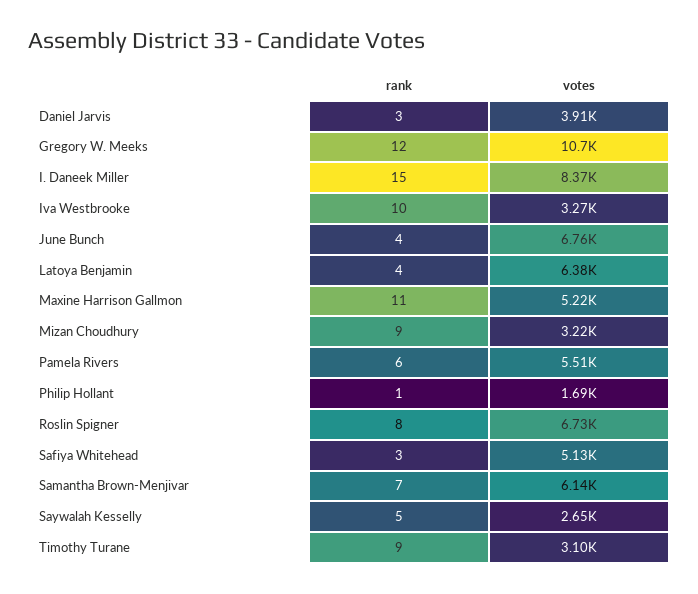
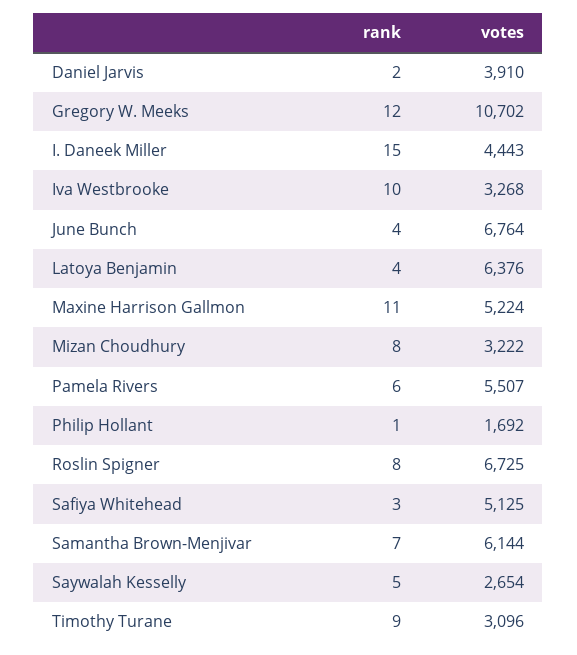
rank, Daniel Jarvis: 3 -> 2
votes, I. Daneek Miller: 8370 -> 4443
rank, Mizan Choudhury: 9 -> 8

